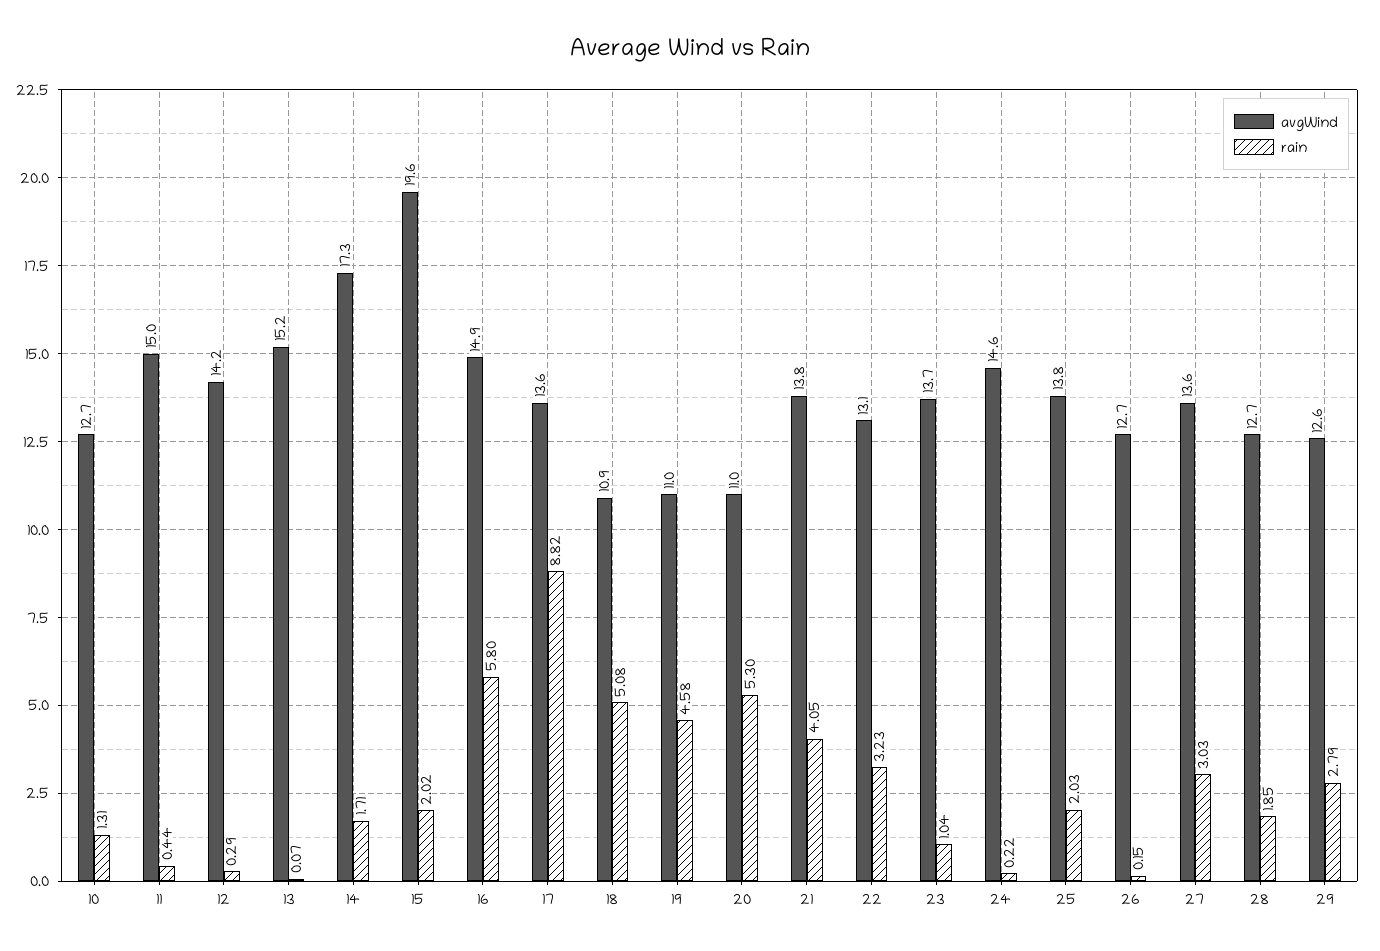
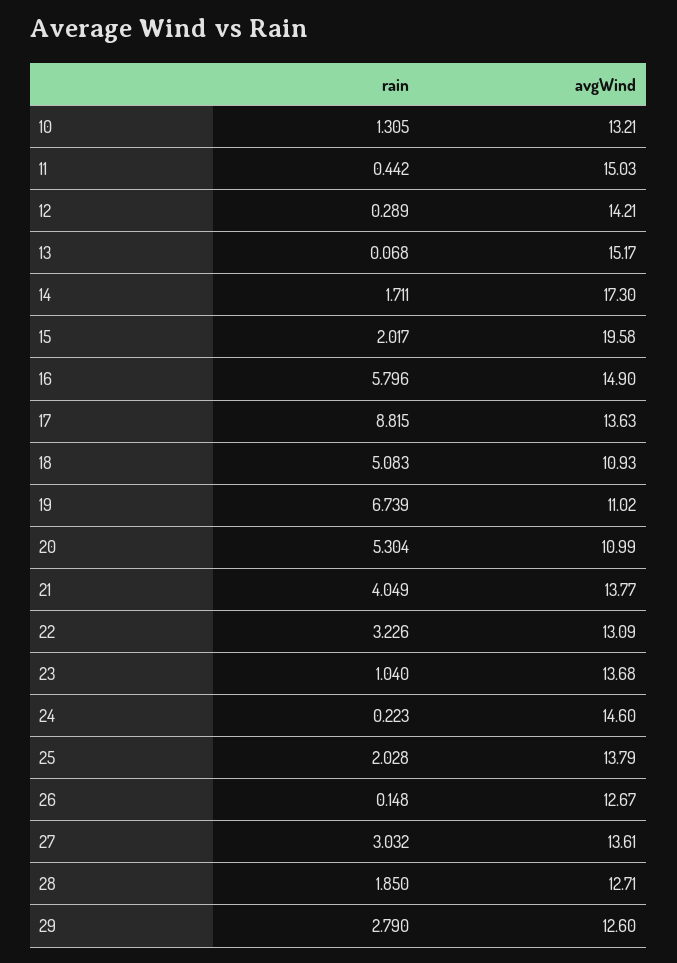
avgWind, 10: 12.7 -> 13.21
rain, 19: 4.58 -> 6.739

